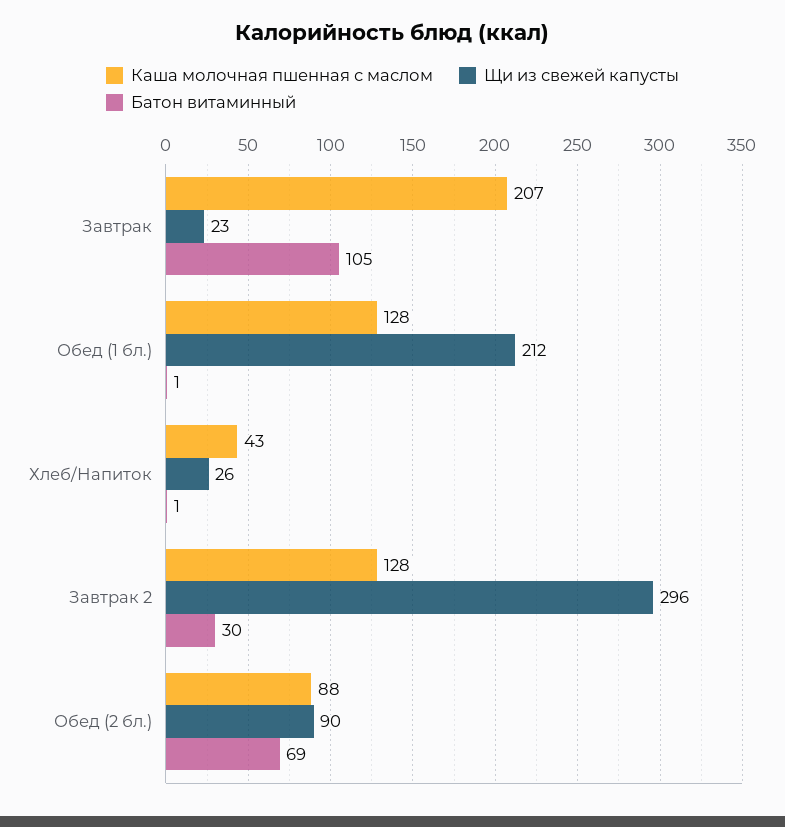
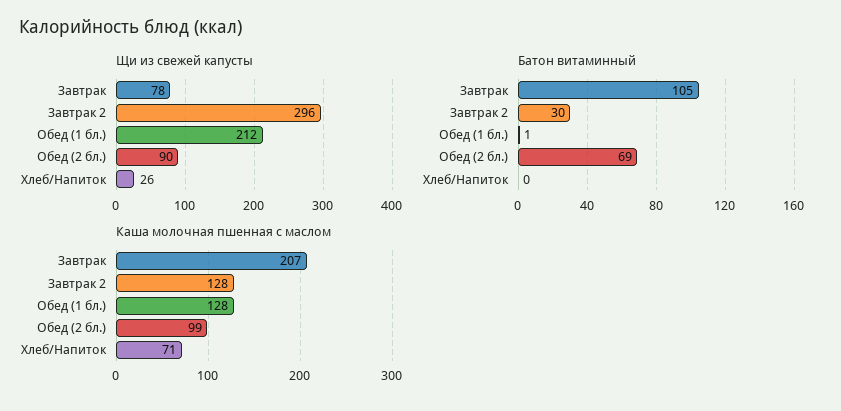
Щи из свежей капусты, Завтрак: 23 -> 78
Каша молочная пшенная с маслом, Хлеб/Напиток: 43 -> 71
Батон витаминный, Хлеб/Напиток: 1 -> 0
Каша молочная пшенная с маслом, Обед (2 бл.): 88 -> 99

